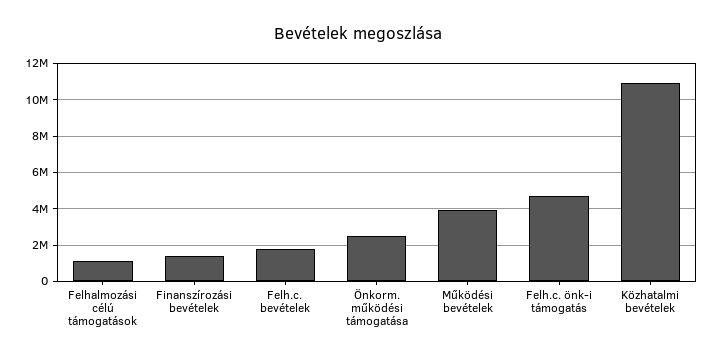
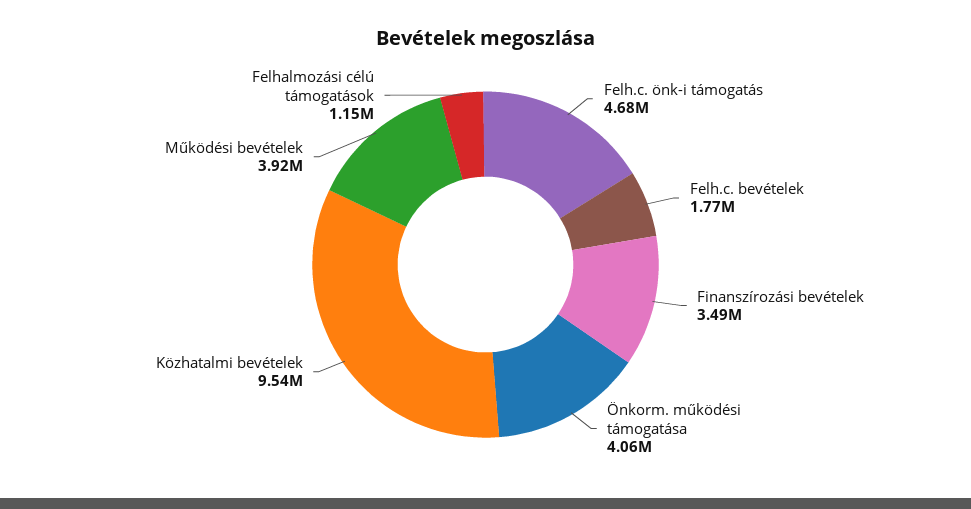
Finanszírozási bevételek: 1500000 -> 3490000
Önkorm. működési támogatása: 2500000 -> 4060000
Közhatalmi bevételek: 11000000 -> 9540000

